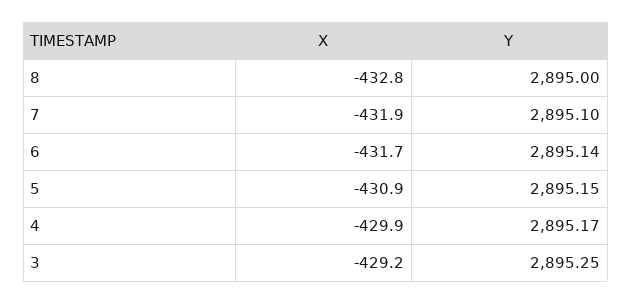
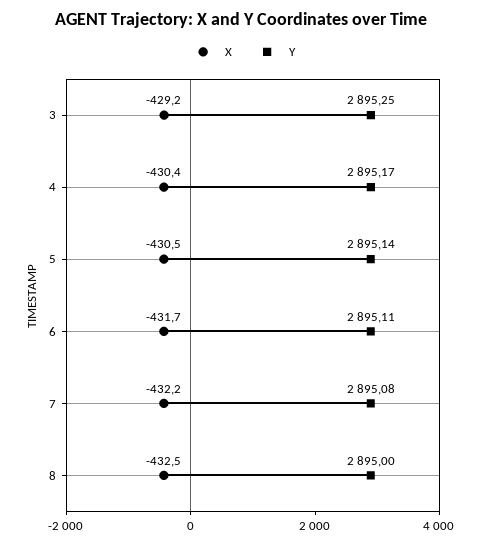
X, 8: -432.8 -> -432.5
X, 7: -431.9 -> -432.2
Y, 7: 2895.1 -> 2895.08
Y, 6: 2895.14 -> 2895.11
X, 5: -430.9 -> -430.5
Y, 5: 2895.15 -> 2895.14
X, 4: -429.9 -> -430.4

